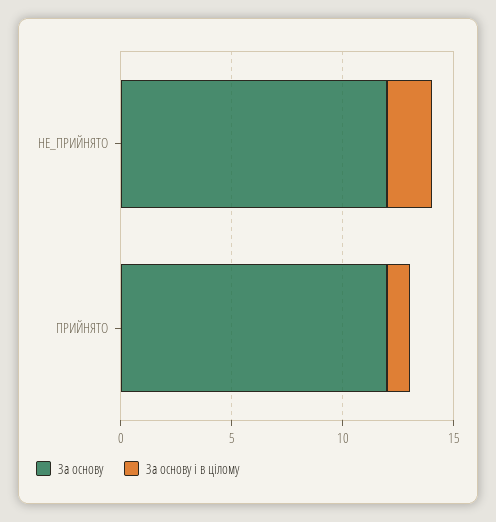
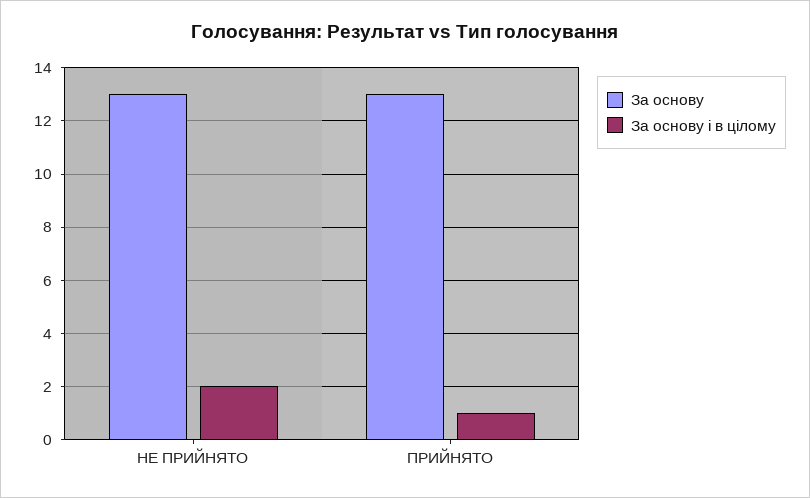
За основу, НЕ_ПРИЙНЯТО: 12 -> 13
За основу, ПРИЙНЯТО: 12 -> 13

